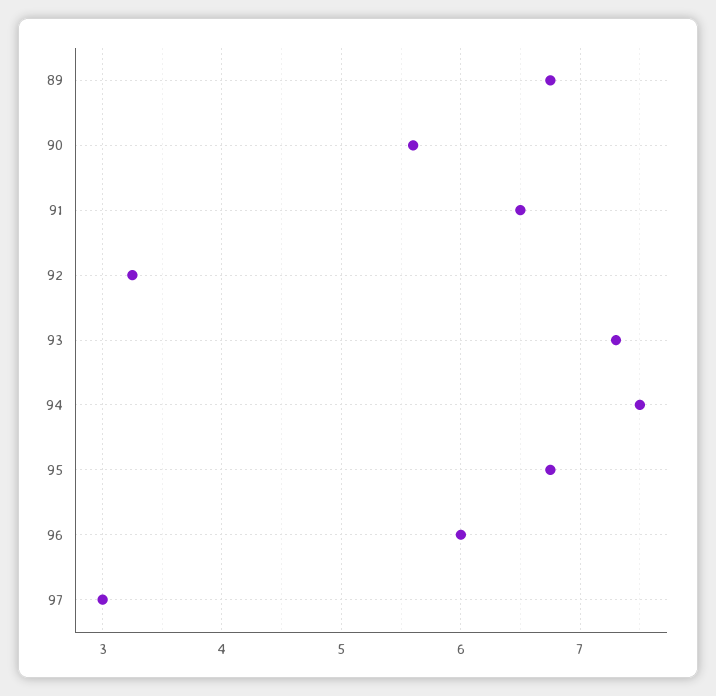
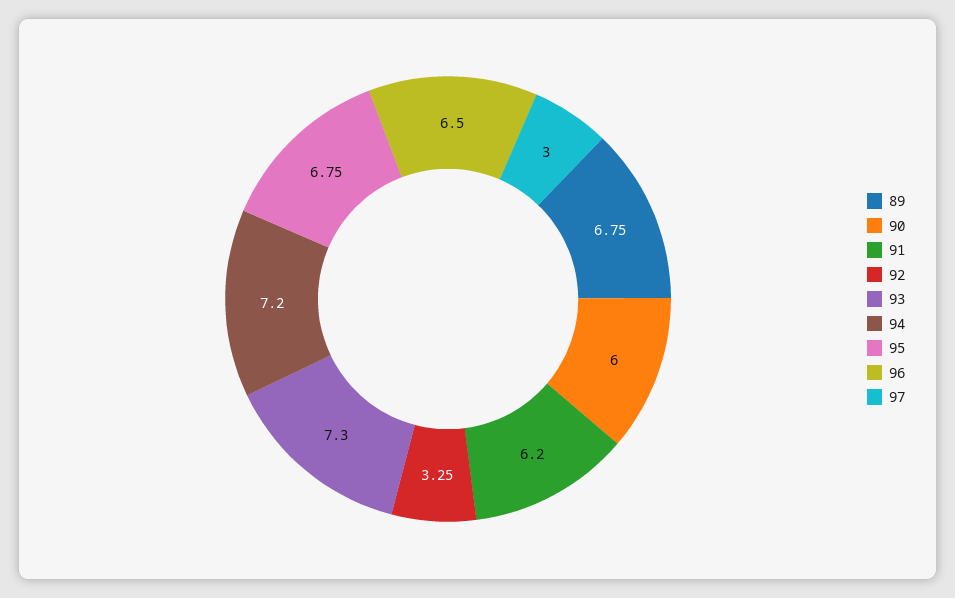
90: 5.6 -> 6
91: 6.5 -> 6.2
94: 7.5 -> 7.2
96: 6 -> 6.5

